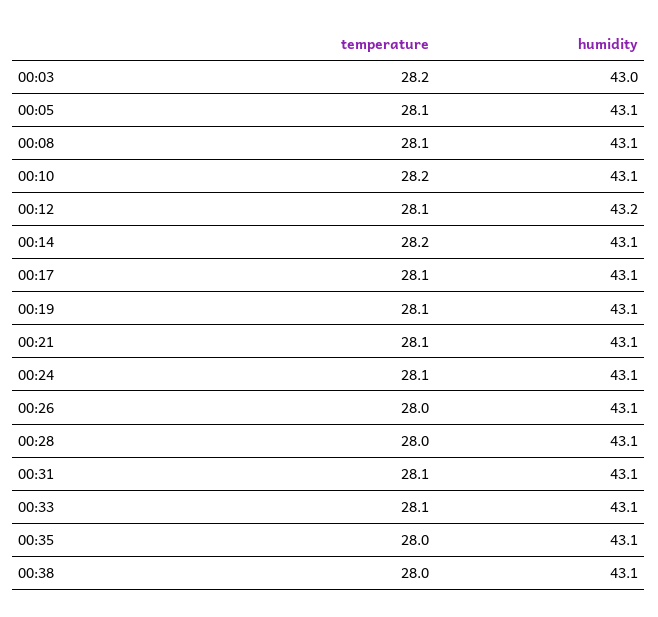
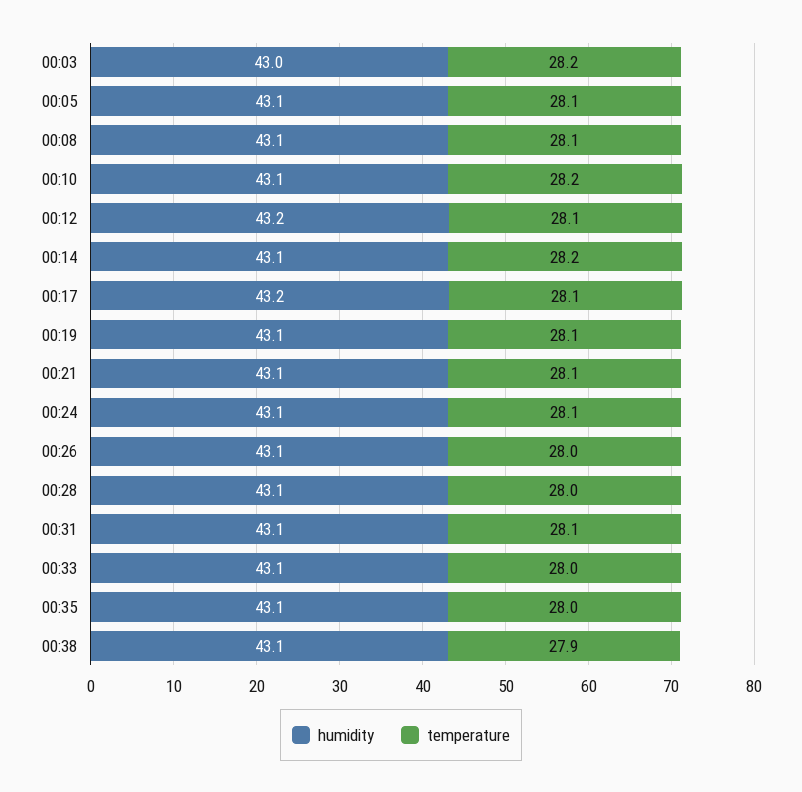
humidity, 00:17: 43.1 -> 43.2
temperature, 00:33: 28.1 -> 28
temperature, 00:38: 28 -> 27.9

